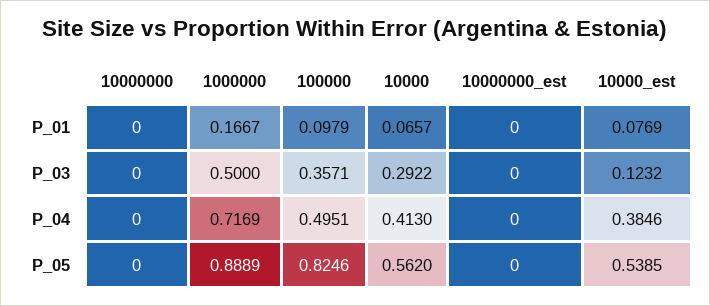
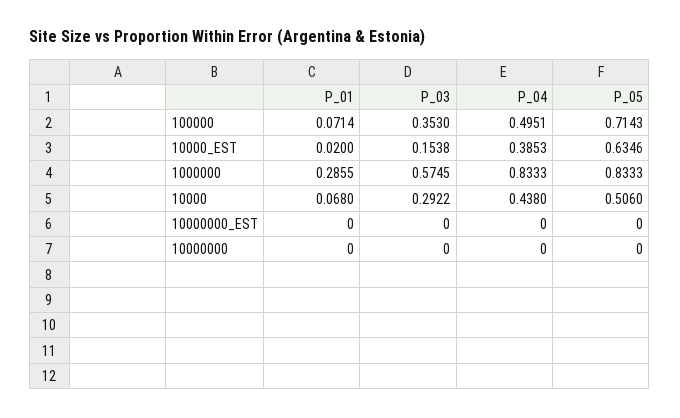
1000000, P_01: 0.1667 -> 0.2855
100000, P_01: 0.0979 -> 0.0714
10000, P_01: 0.0657 -> 0.068
10000_est, P_01: 0.0769 -> 0.02
1000000, P_03: 0.5 -> 0.5745
100000, P_03: 0.3571 -> 0.353
10000_est, P_03: 0.1232 -> 0.1538
1000000, P_04: 0.7169 -> 0.8333
10000, P_04: 0.413 -> 0.438
10000_est, P_04: 0.3846 -> 0.3853
1000000, P_05: 0.8889 -> 0.8333
100000, P_05: 0.8246 -> 0.7143
10000, P_05: 0.562 -> 0.506
10000_est, P_05: 0.5385 -> 0.6346

